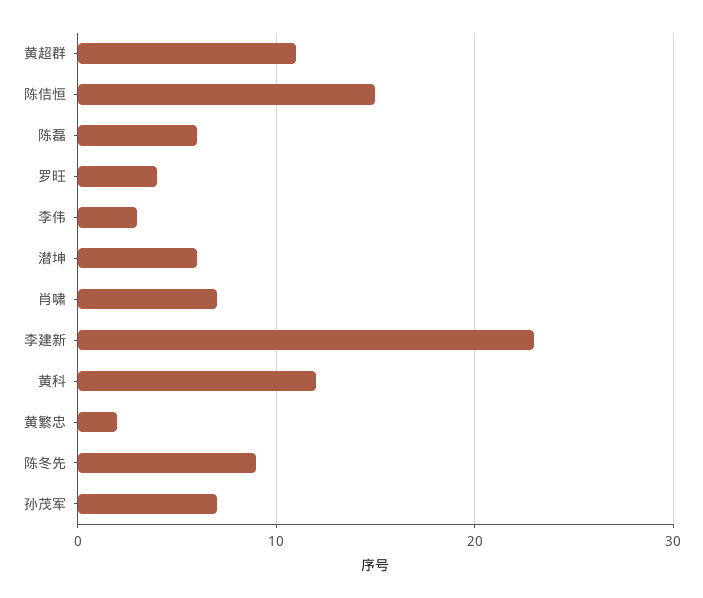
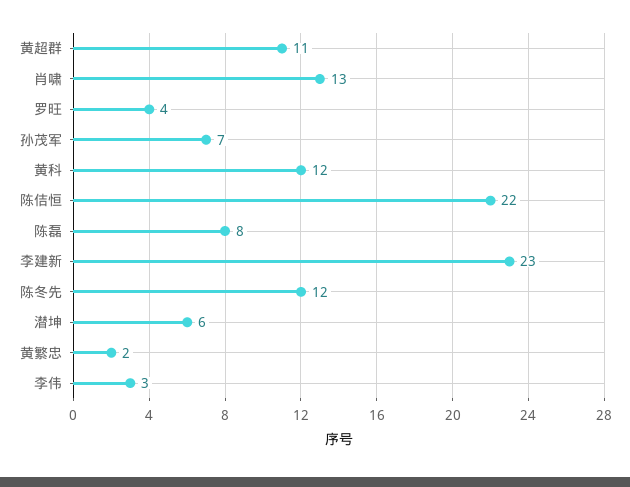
陈佶恒: 15 -> 22
陈磊: 6 -> 8
肖啸: 7 -> 13
陈冬先: 9 -> 12

